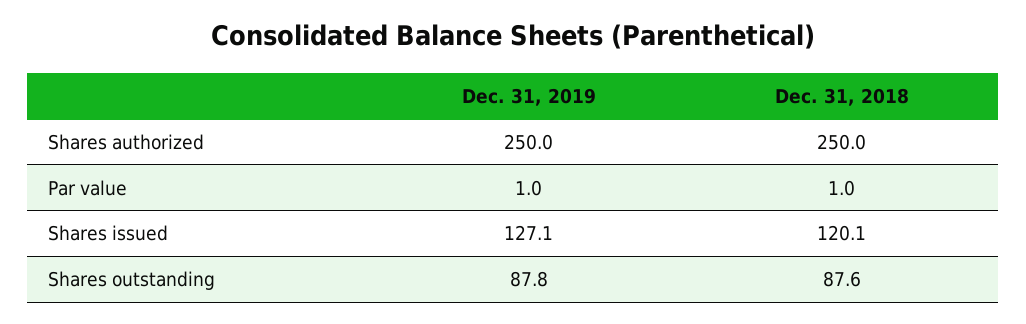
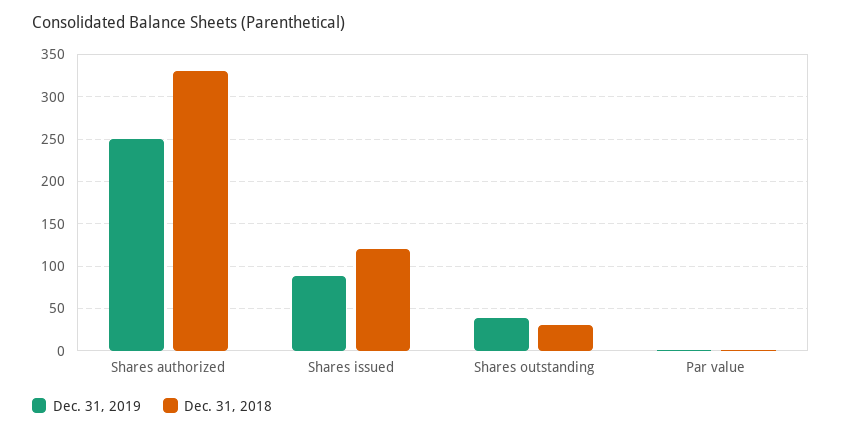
Dec. 31, 2018, Shares authorized: 250 -> 330
Dec. 31, 2019, Shares issued: 127.1 -> 90
Dec. 31, 2019, Shares outstanding: 87.8 -> 40
Dec. 31, 2018, Shares outstanding: 87.6 -> 30

